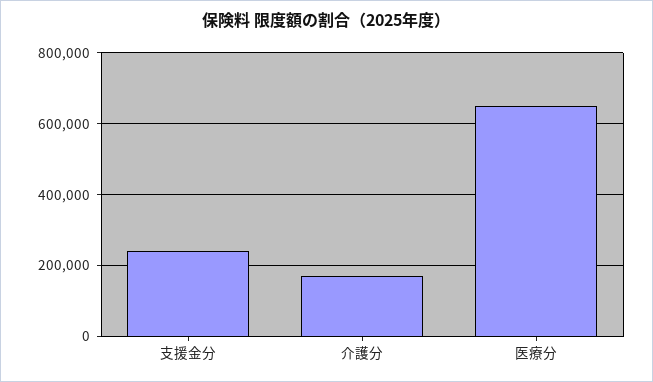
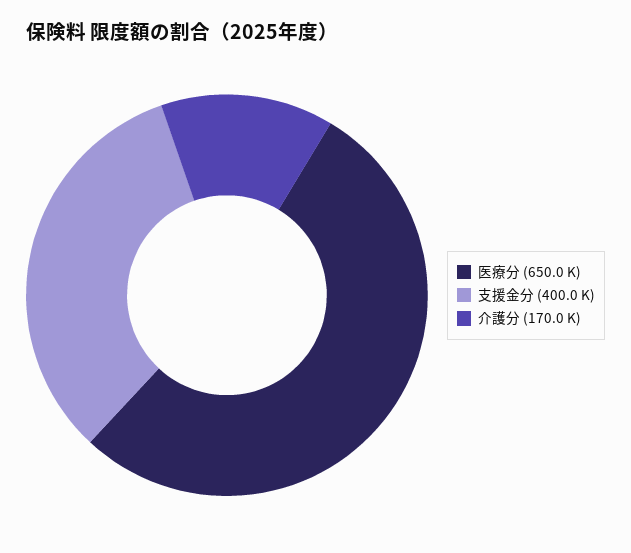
支援金分: 240000 -> 400000

